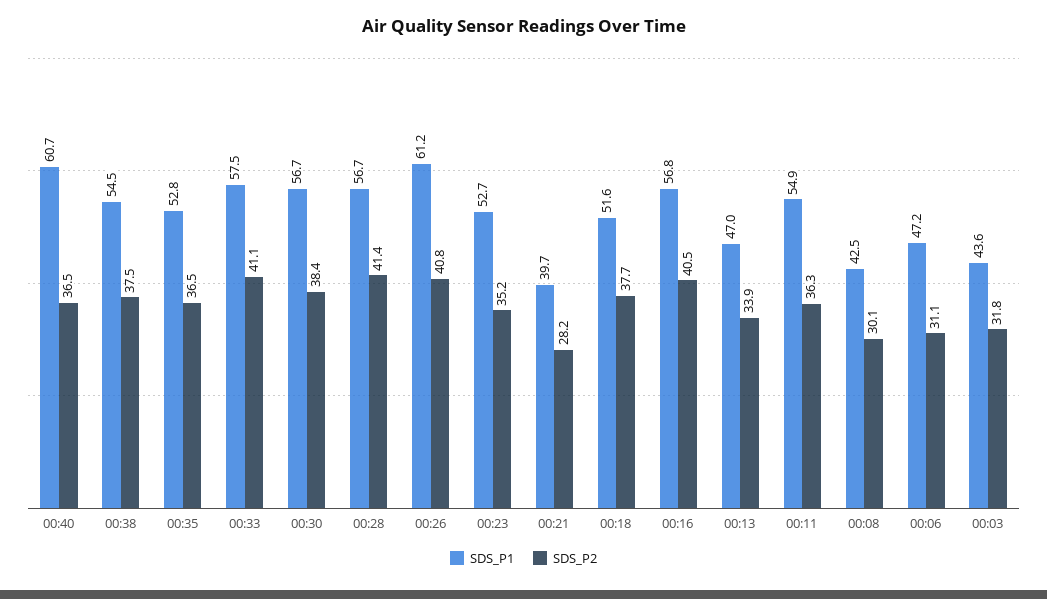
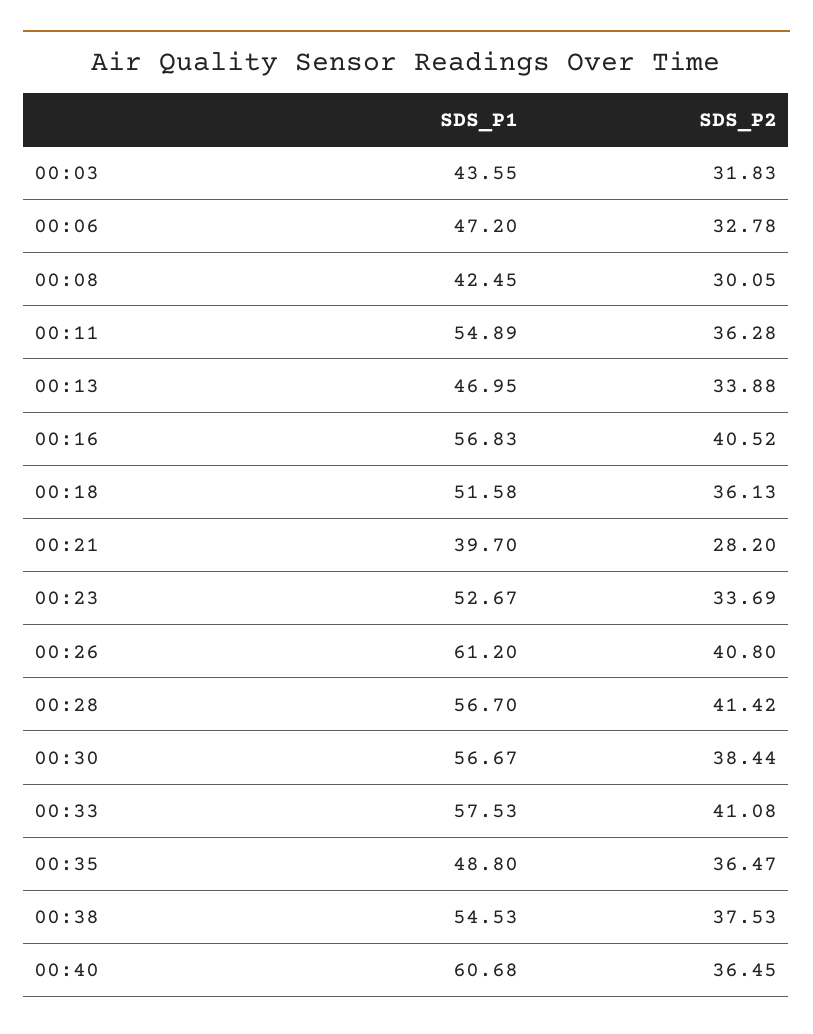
SDS_P1, 00:35: 52.8 -> 48.8
SDS_P2, 00:23: 35.2 -> 33.69
SDS_P2, 00:18: 37.7 -> 36.13
SDS_P2, 00:06: 31.1 -> 32.78

